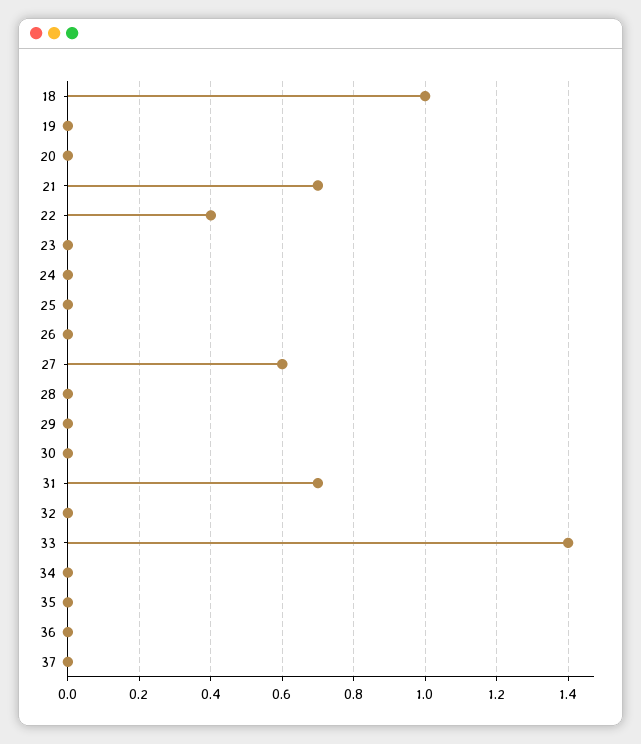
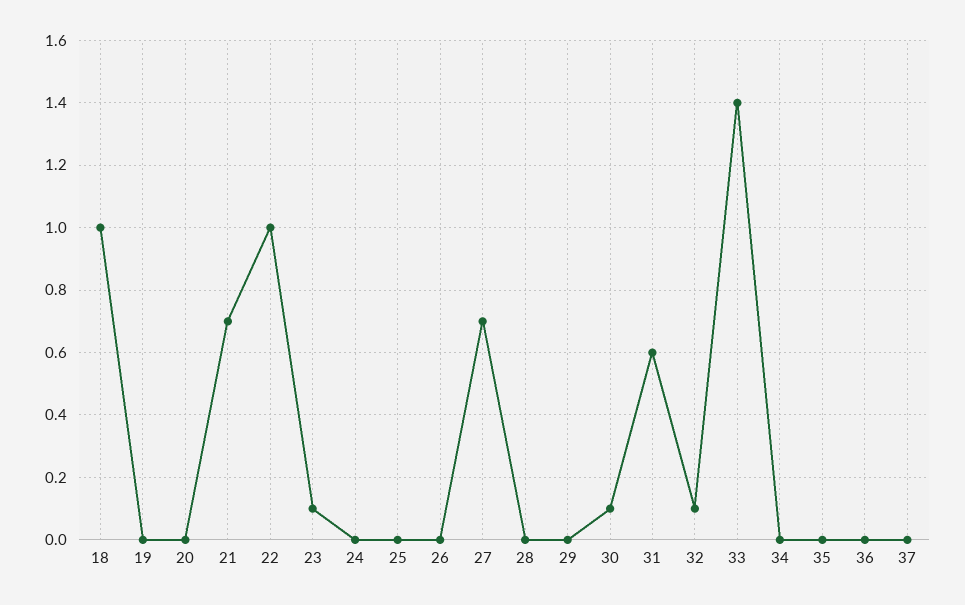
22: 0.4 -> 1
23: 0 -> 0.1
27: 0.6 -> 0.7
30: 0 -> 0.1
31: 0.7 -> 0.6
32: 0 -> 0.1

